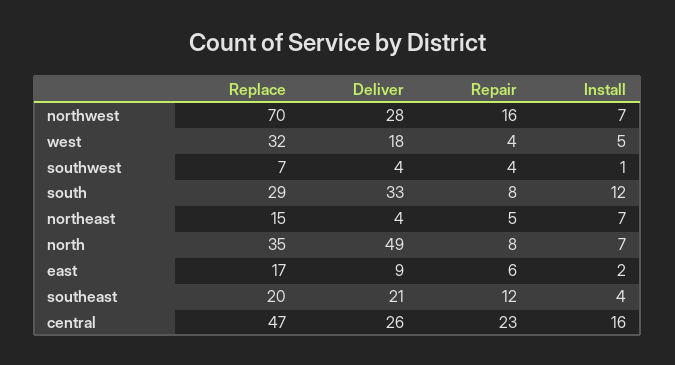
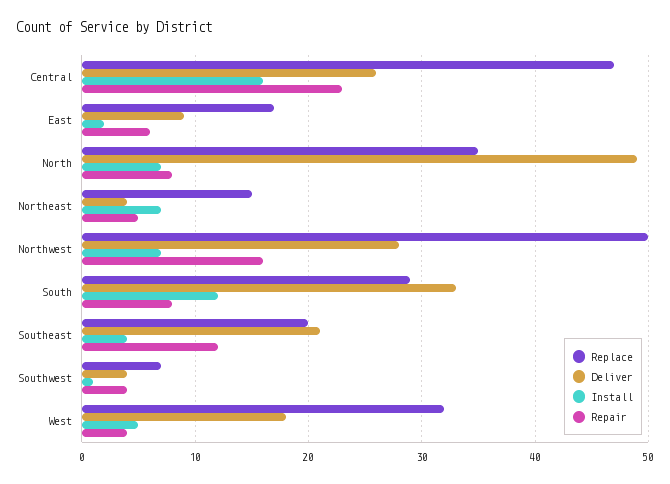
Replace, northwest: 70 -> 50

